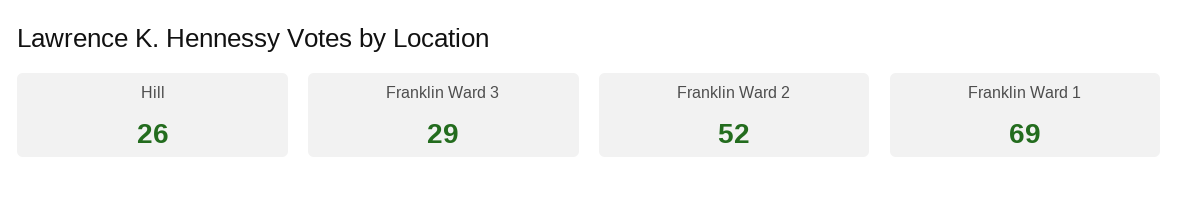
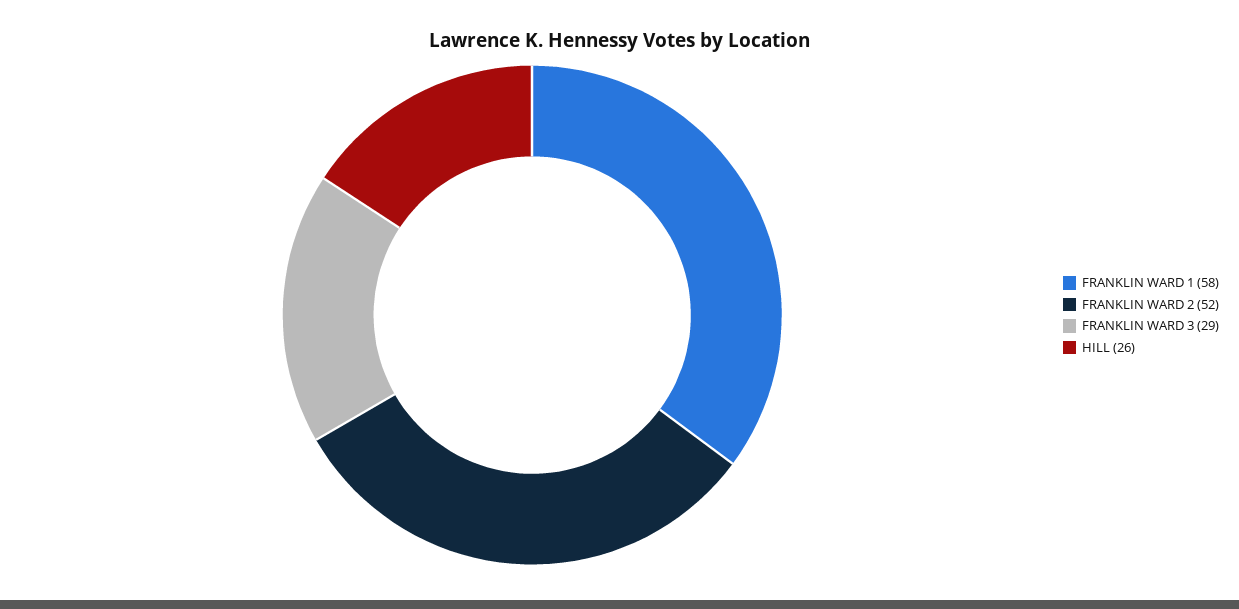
Franklin Ward 1: 69 -> 58

